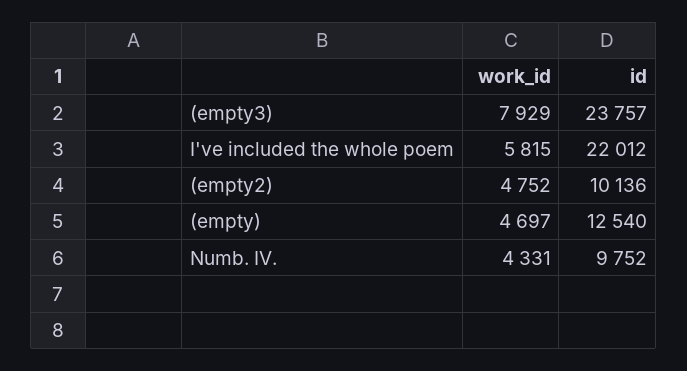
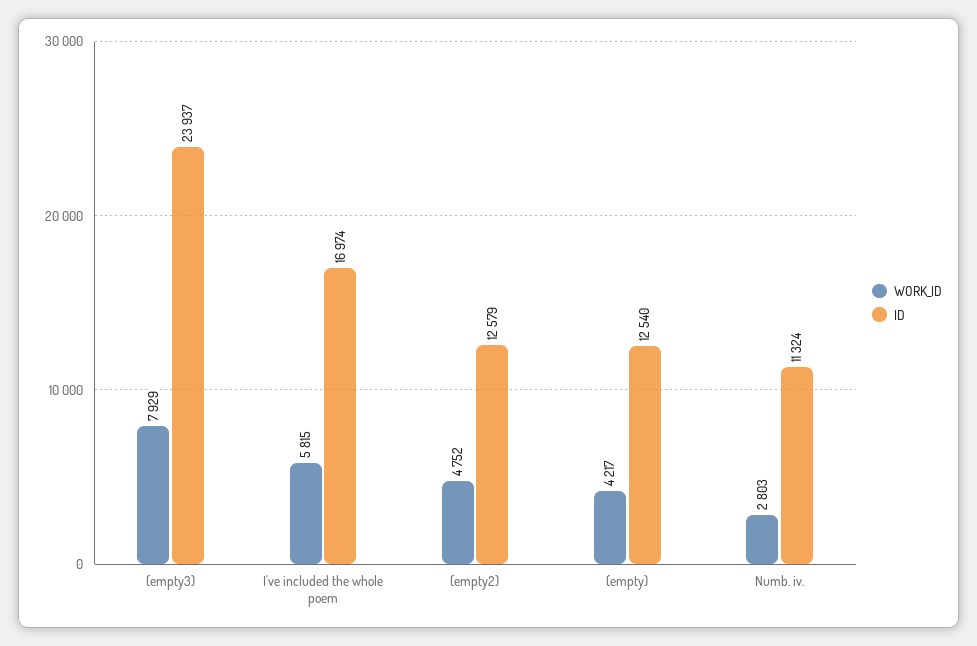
id, (empty3): 23757 -> 23937
id, I've included the whole poem: 22012 -> 16974
id, (empty2): 10136 -> 12579
work_id, (empty): 4697 -> 4217
work_id, Numb. IV.: 4331 -> 2803
id, Numb. IV.: 9752 -> 11324

